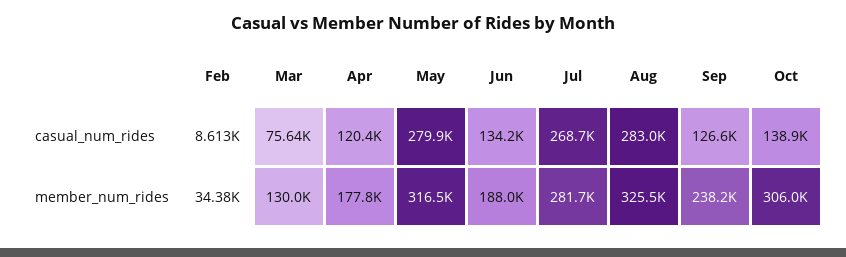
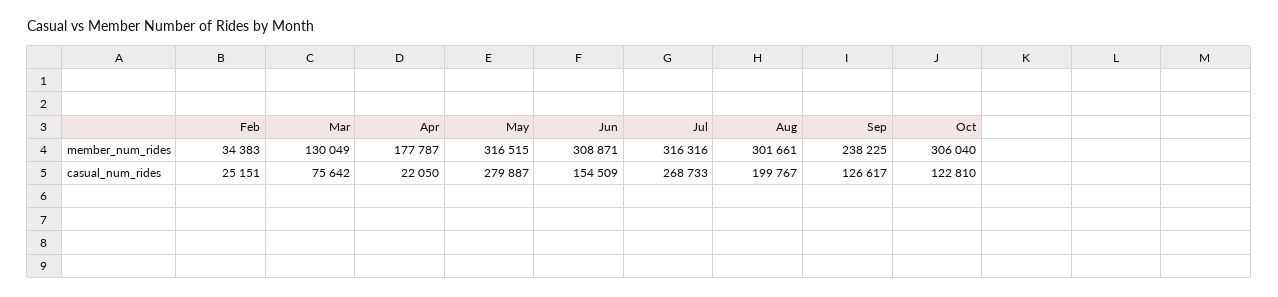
Feb, casual_num_rides: 8613 -> 25151
Apr, casual_num_rides: 120400 -> 22050
Jun, casual_num_rides: 134200 -> 154509
Aug, casual_num_rides: 283000 -> 199767
Oct, casual_num_rides: 138900 -> 122810
Jun, member_num_rides: 188000 -> 308871
Jul, member_num_rides: 281700 -> 316316
Aug, member_num_rides: 325500 -> 301661

